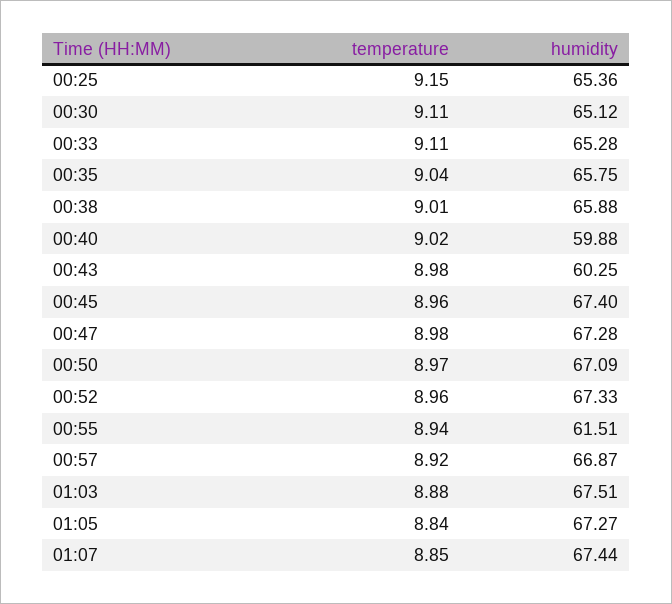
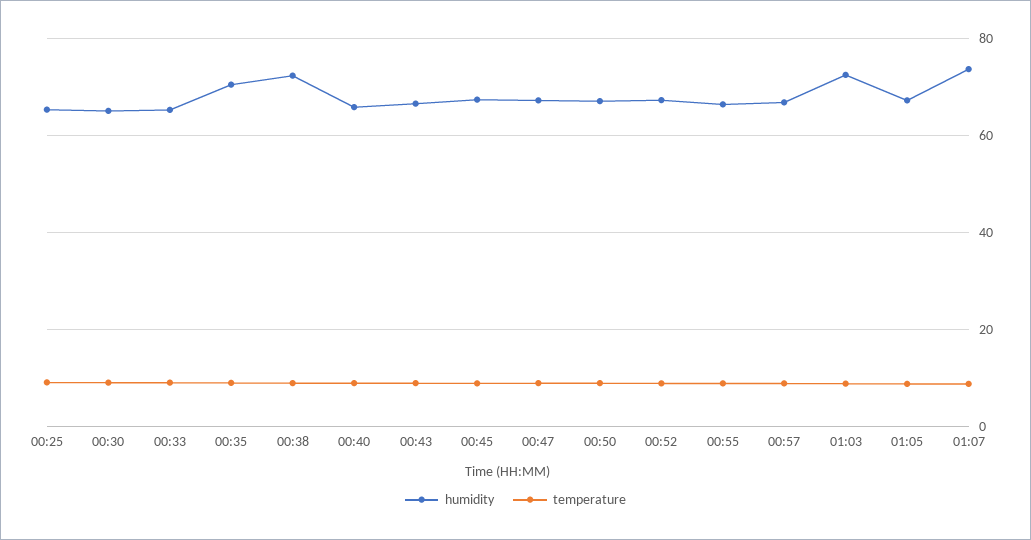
humidity, 00:35: 65.75 -> 70
humidity, 00:38: 65.88 -> 72
humidity, 00:40: 59.88 -> 66
humidity, 00:43: 60.25 -> 66
humidity, 00:55: 61.51 -> 66
humidity, 01:03: 67.51 -> 72
humidity, 01:07: 67.44 -> 74

